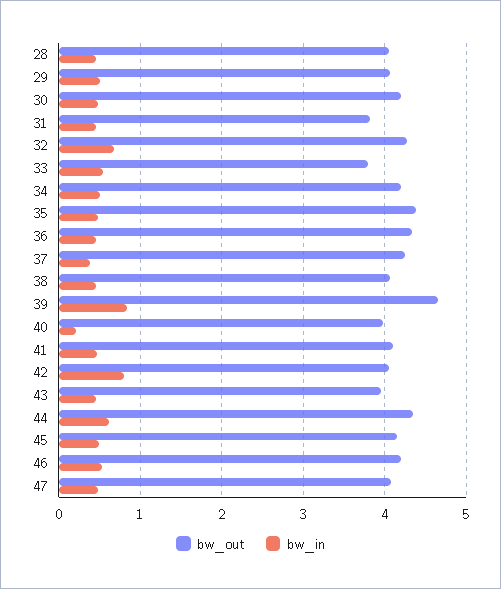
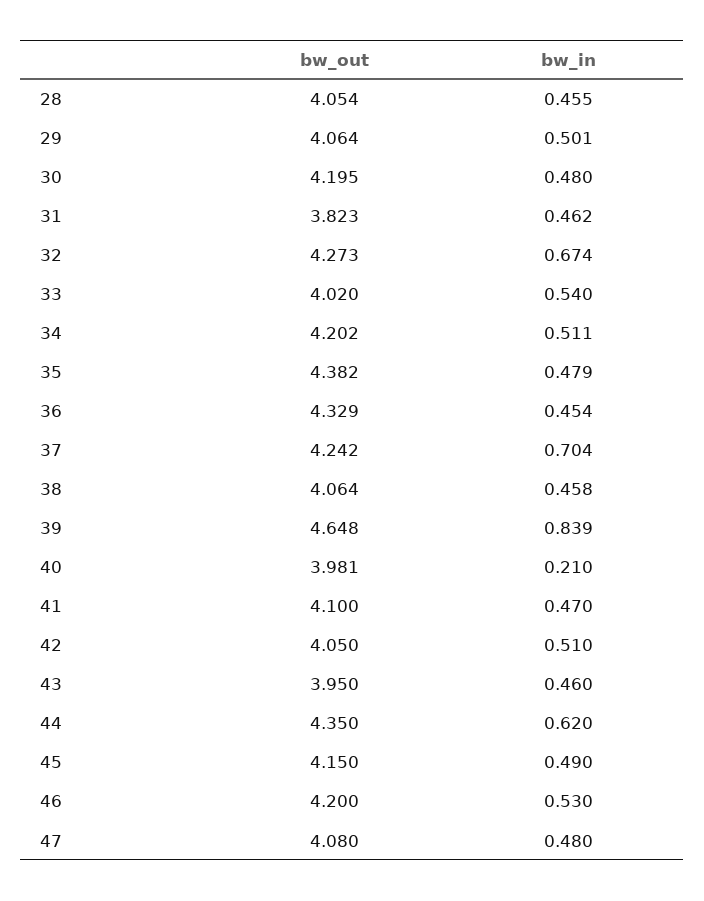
bw_out, 33: 3.8 -> 4.02
bw_in, 37: 0.4 -> 0.704
bw_in, 42: 0.8 -> 0.51

